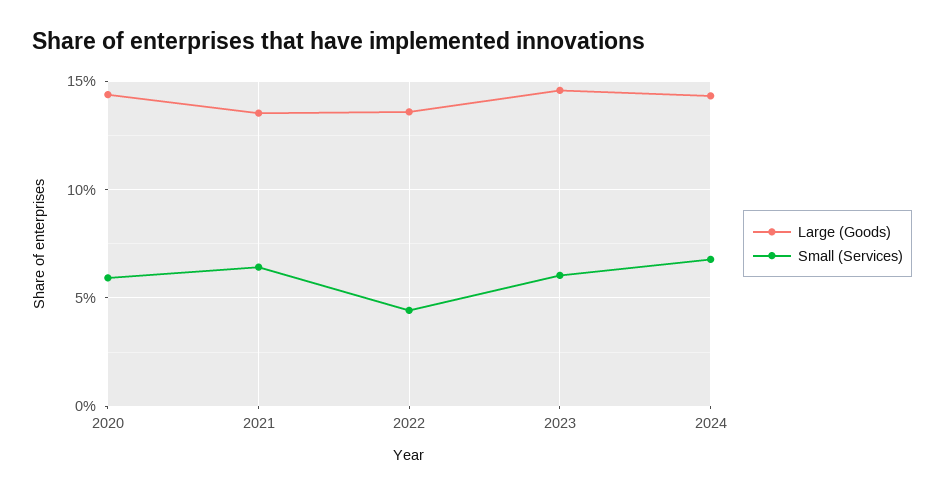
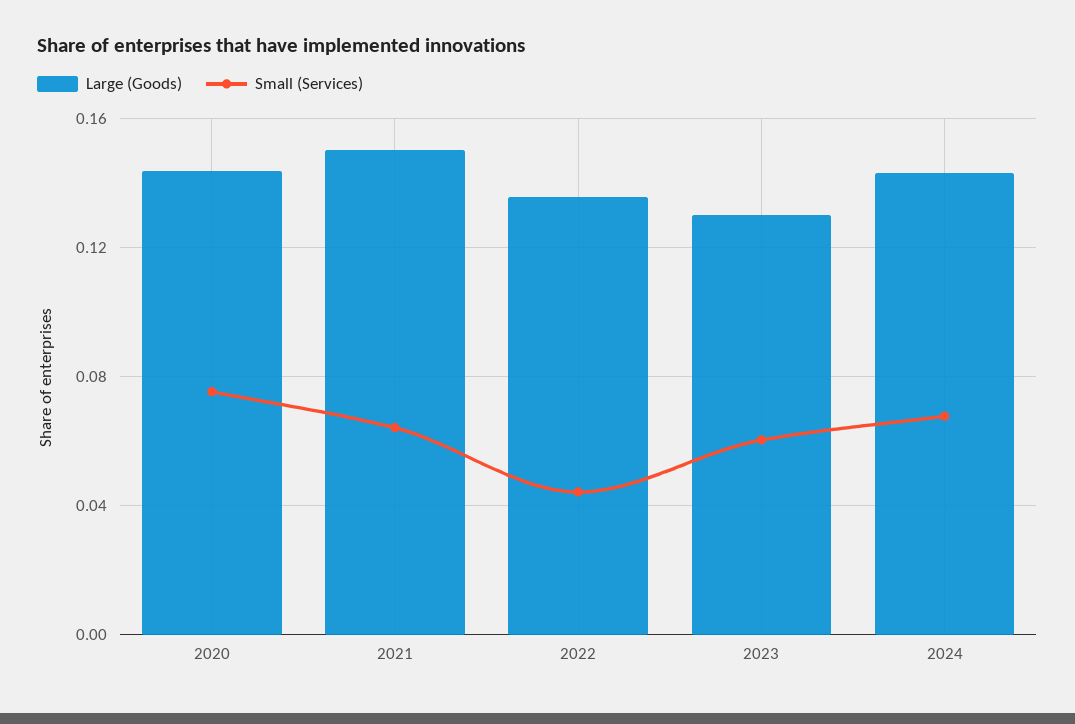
Small (Services), 2020: 0.06 -> 0.075
Large (Goods), 2021: 0.135 -> 0.15
Large (Goods), 2023: 0.145 -> 0.13

